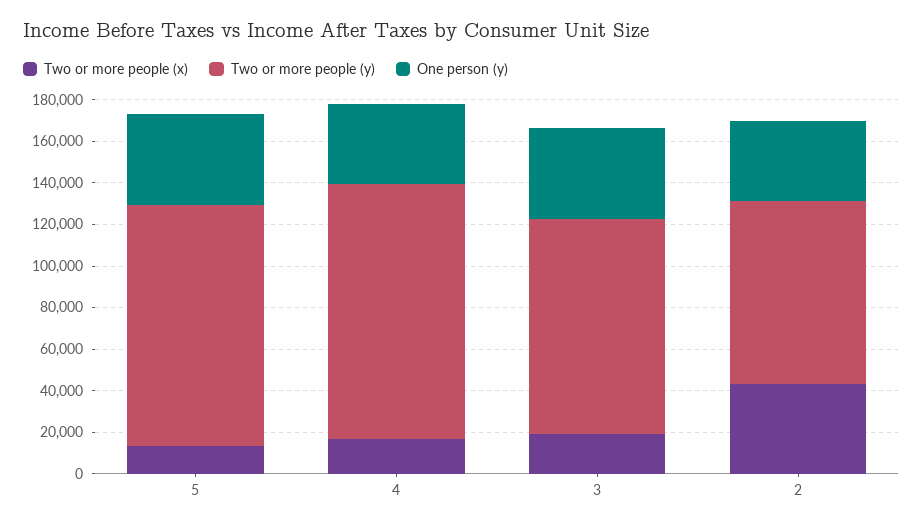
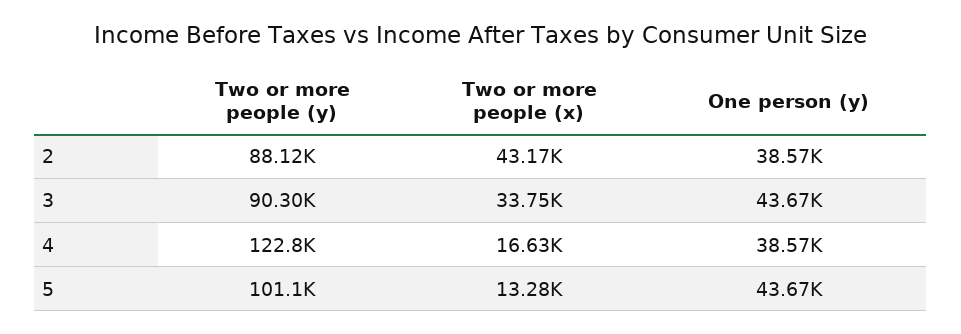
Two or more people (y), 5: 115000 -> 101100
Two or more people (x), 3: 20000 -> 33750
Two or more people (y), 3: 105000 -> 90300

